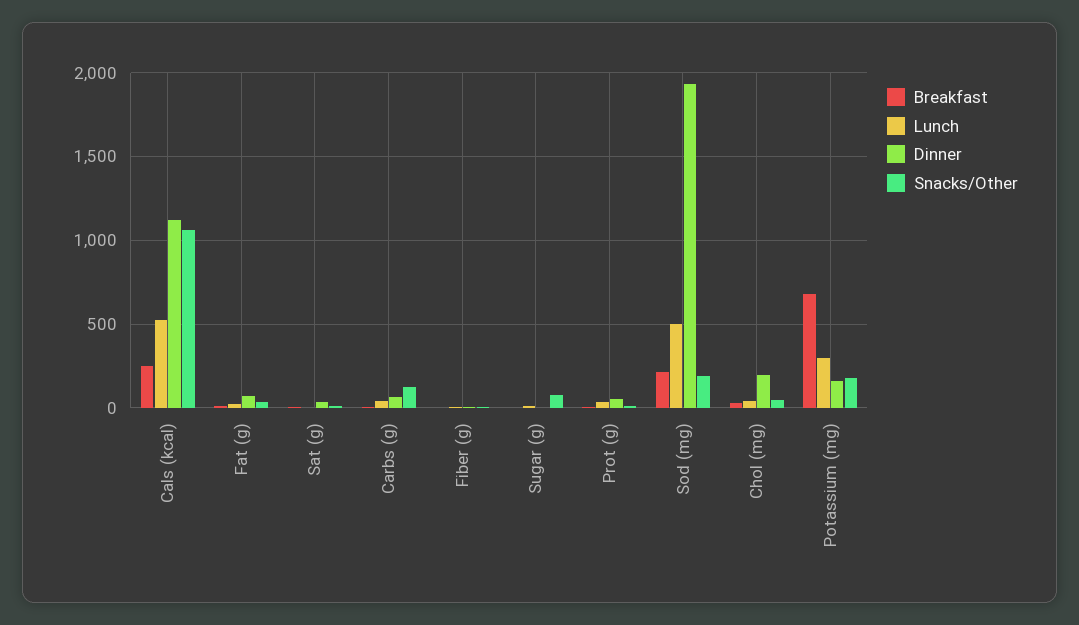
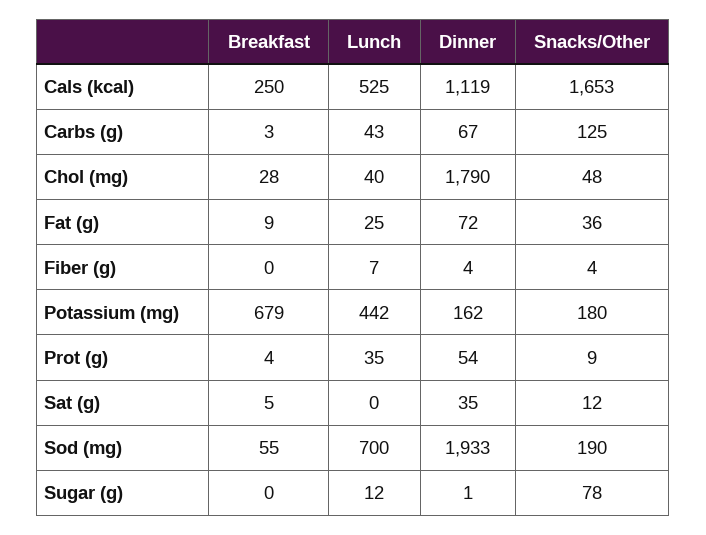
Snacks/Other, Cals (kcal): 1050 -> 1653
Breakfast, Sod (mg): 200 -> 55
Lunch, Sod (mg): 500 -> 700
Dinner, Chol (mg): 200 -> 1790
Lunch, Potassium (mg): 300 -> 442

